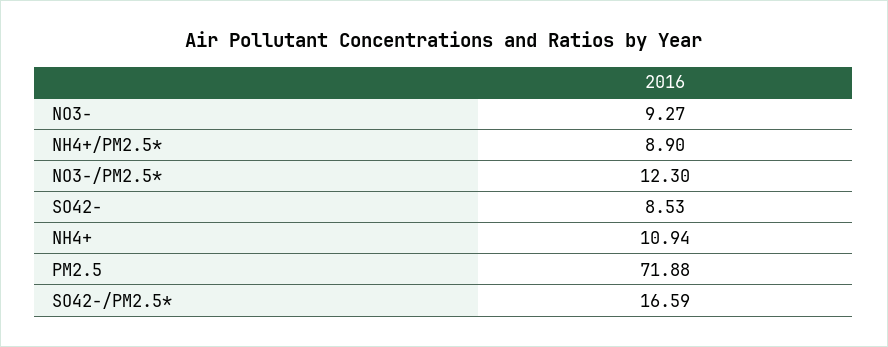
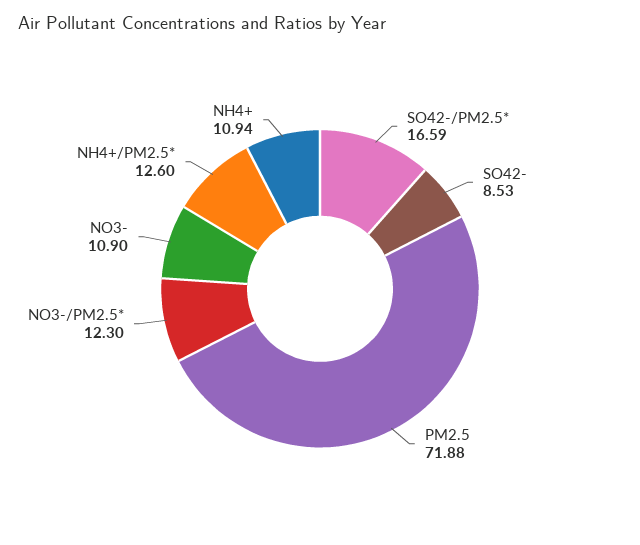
NO3-: 9.27 -> 10.9
NH4+/PM2.5*: 8.9 -> 12.6

